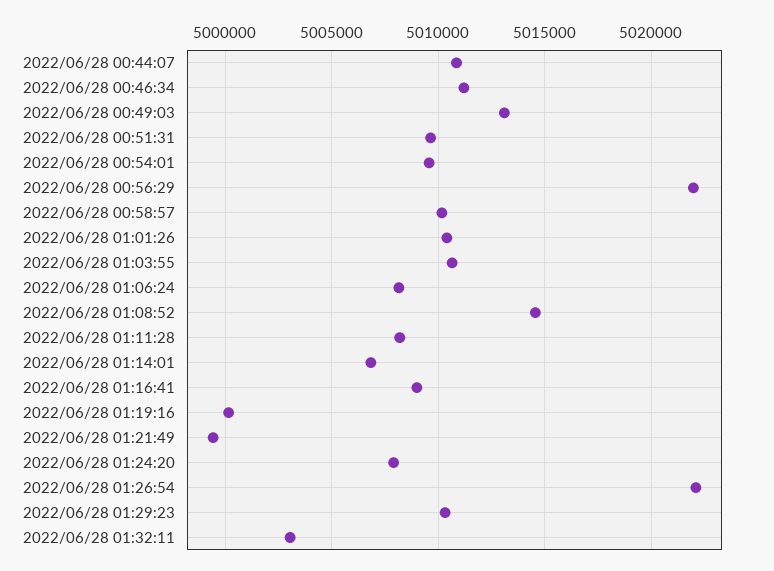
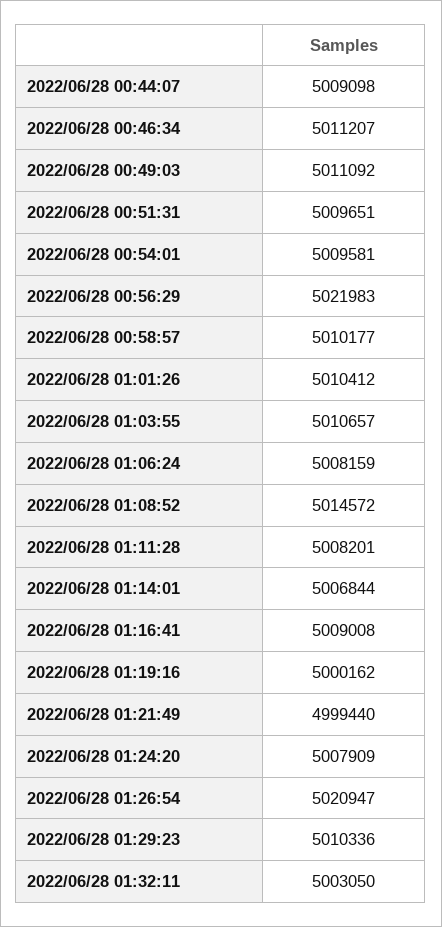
2022/06/28 00:44:07: 5011000 -> 5009098
2022/06/28 00:49:03: 5013000 -> 5011092
2022/06/28 01:26:54: 5022000 -> 5020947

